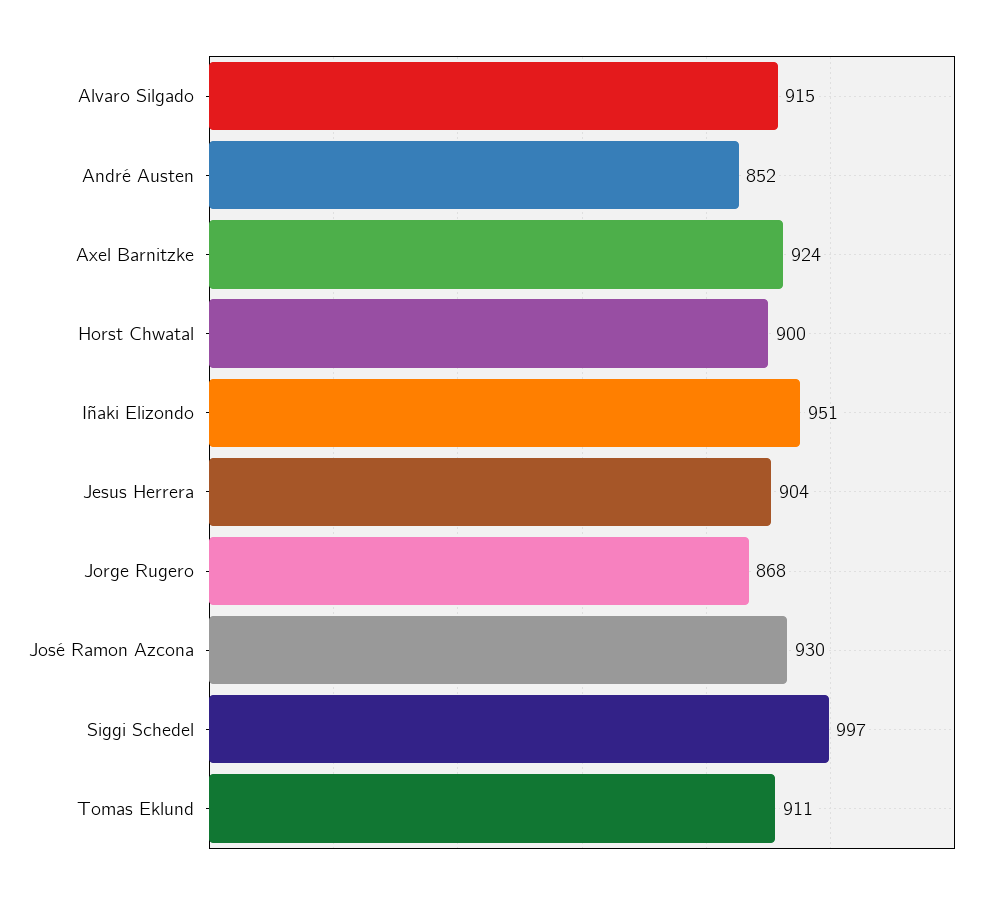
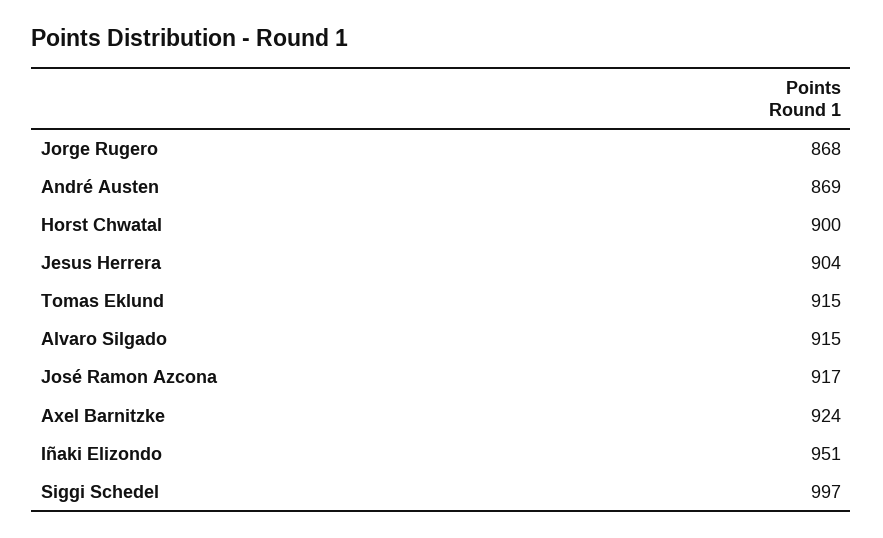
André Austen: 852 -> 869
José Ramon Azcona: 930 -> 917
Tomas Eklund: 911 -> 915

